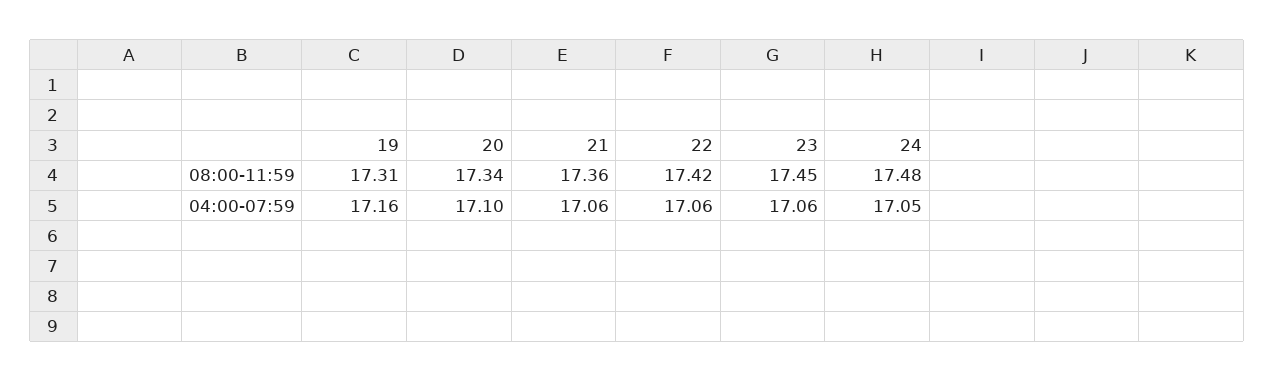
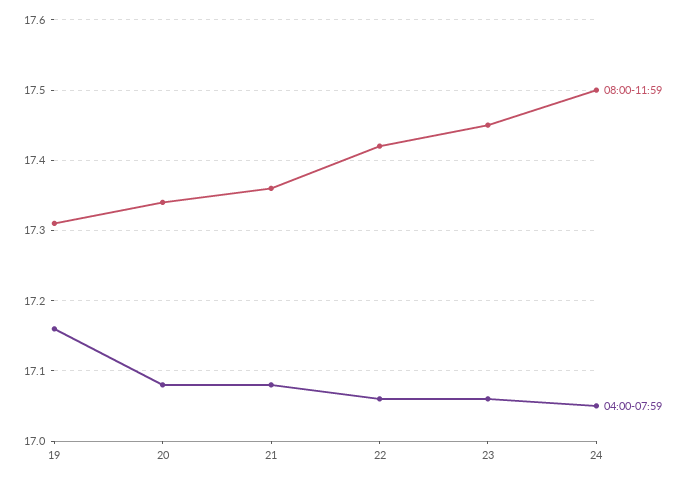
08:00-11:59, 24: 17.48 -> 17.5
04:00-07:59, 20: 17.1 -> 17.08
04:00-07:59, 21: 17.06 -> 17.08

